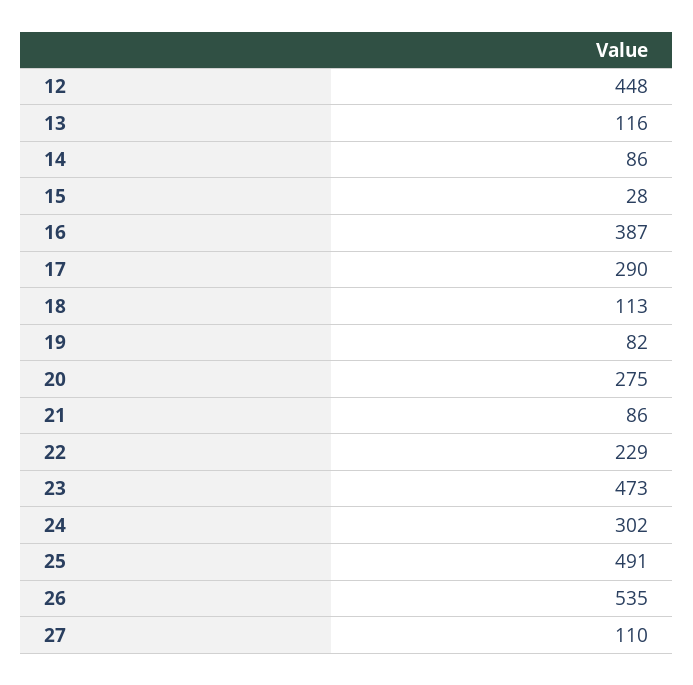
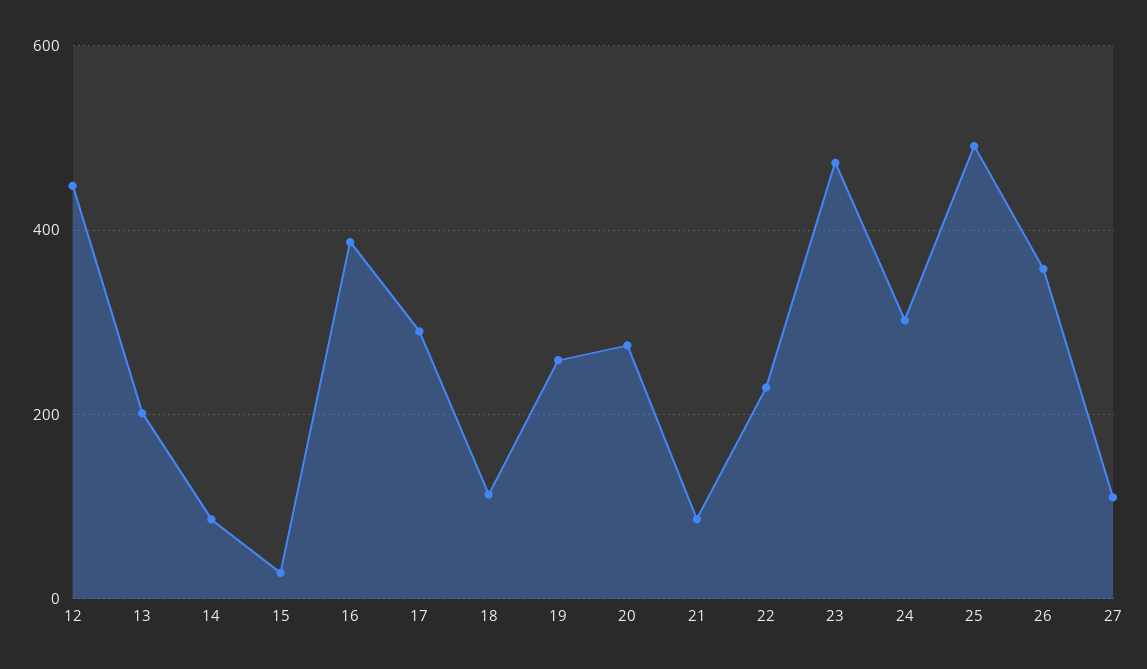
13: 116 -> 200
19: 82 -> 260
26: 535 -> 360

